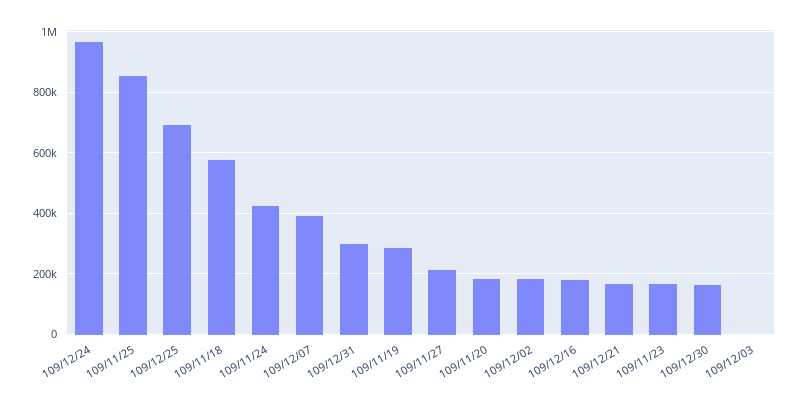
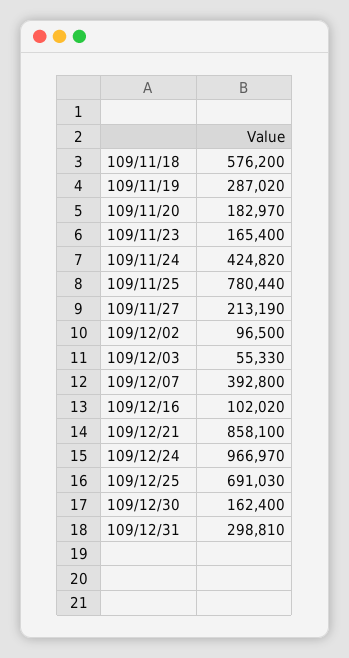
109/11/25: 860000 -> 780440
109/12/02: 180000 -> 96500
109/12/16: 180000 -> 102020
109/12/21: 160000 -> 858100
109/12/03: 0 -> 55330

